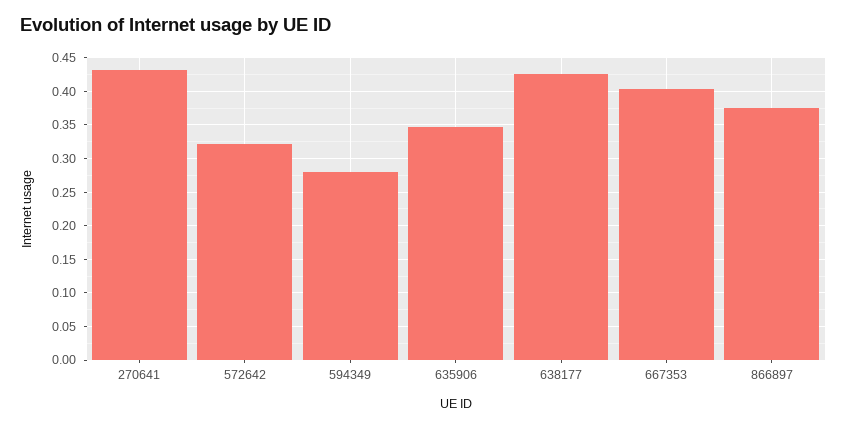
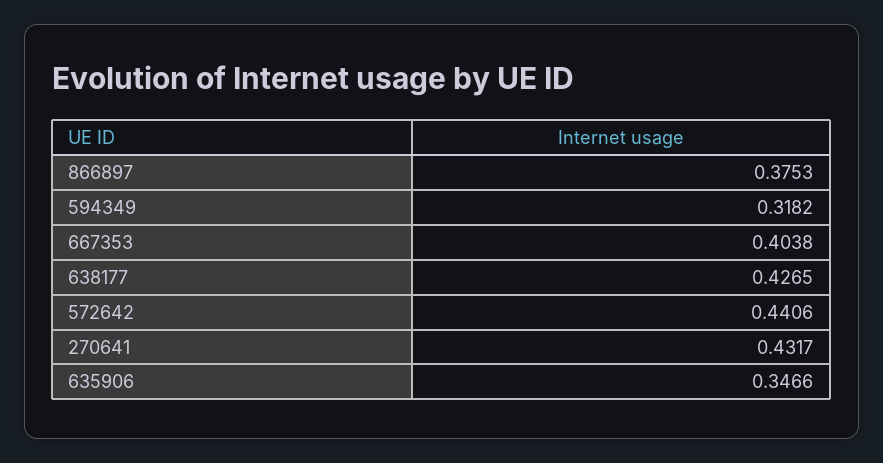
572642: 0.32 -> 0.4406
594349: 0.28 -> 0.3182

